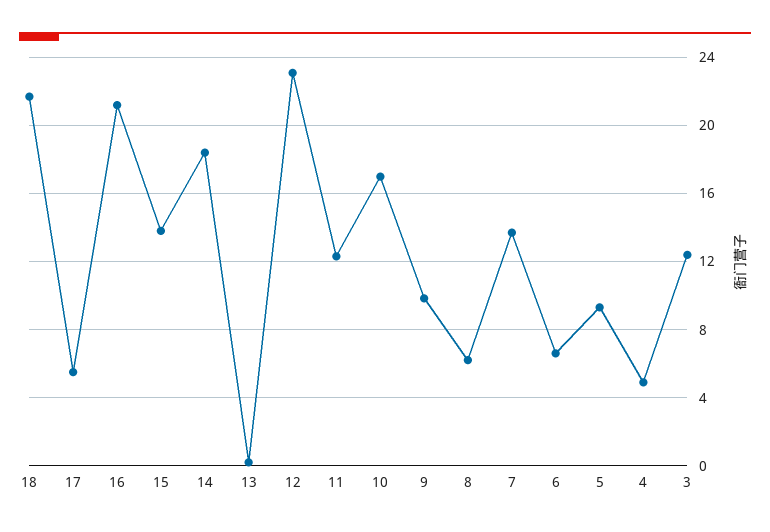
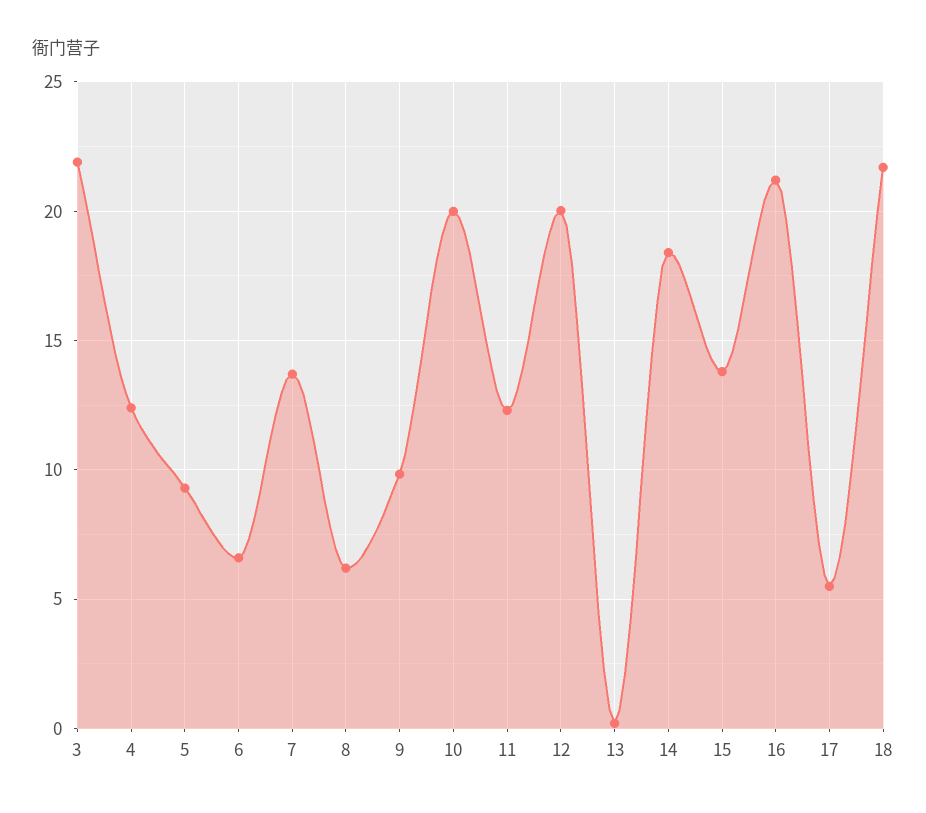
12: 23 -> 20
10: 17 -> 20
4: 5 -> 12.5
3: 12.5 -> 22

